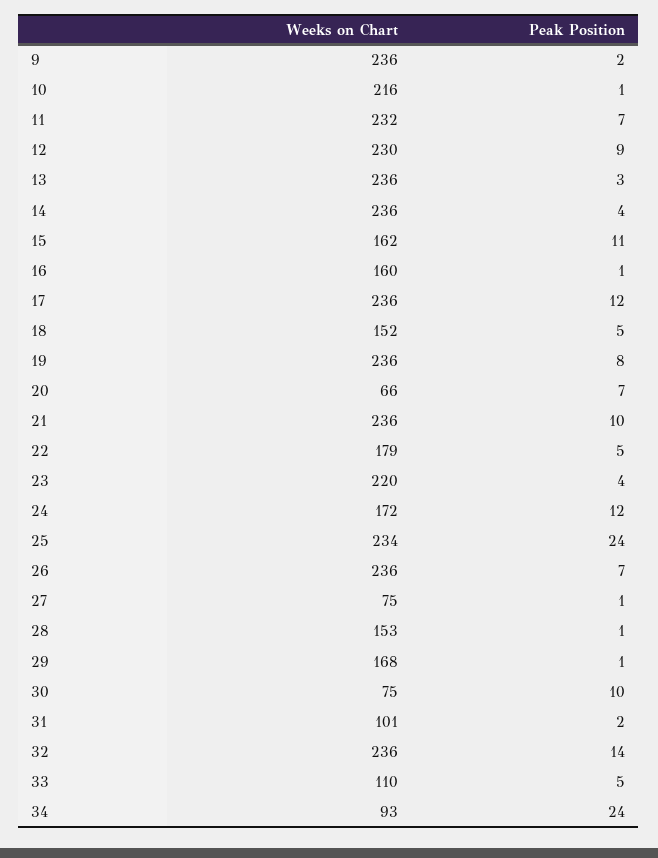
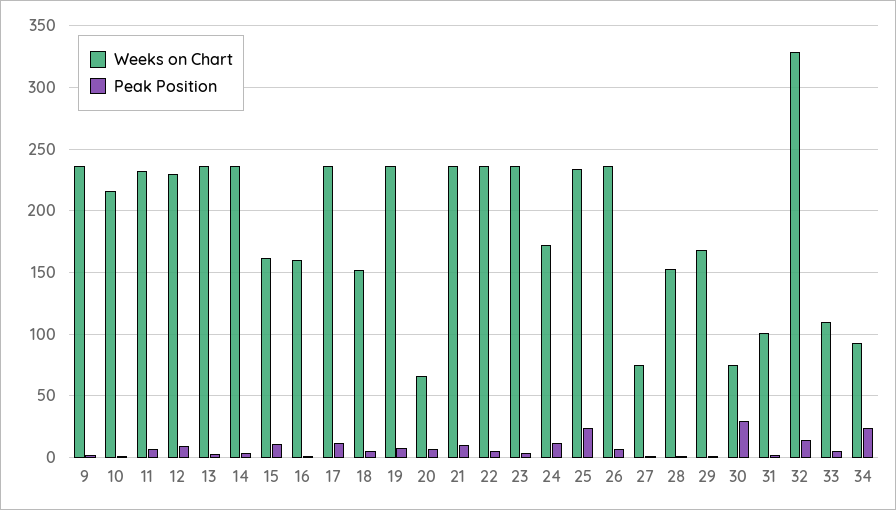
Weeks on Chart, 22: 179 -> 235
Weeks on Chart, 23: 220 -> 235
Peak Position, 30: 10 -> 30
Weeks on Chart, 32: 236 -> 330

